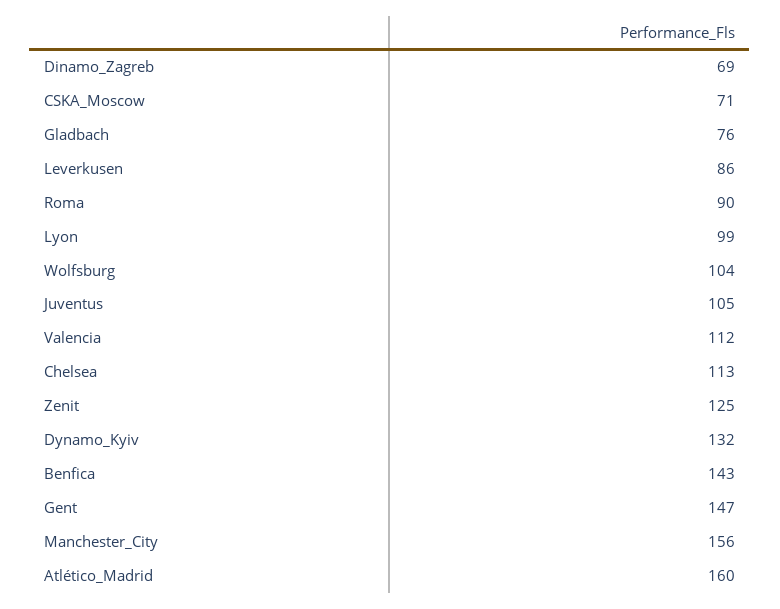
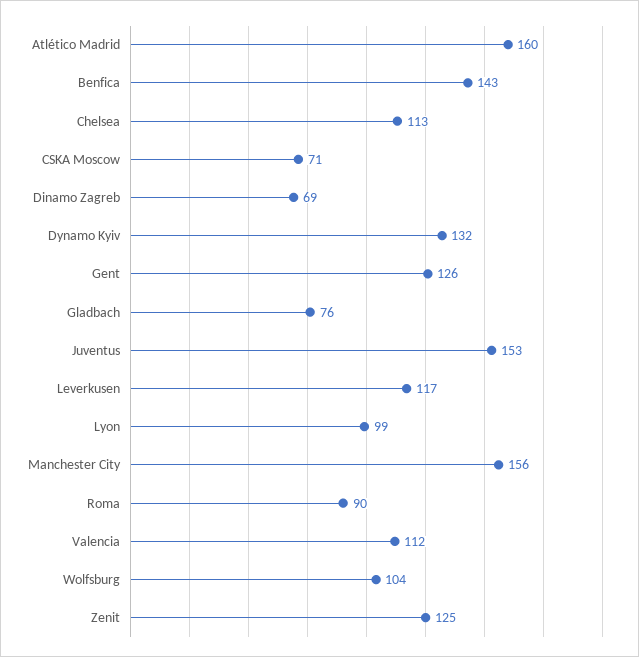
Leverkusen: 86 -> 117
Juventus: 105 -> 153
Gent: 147 -> 126

